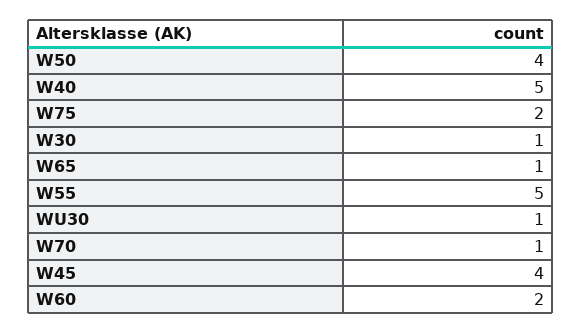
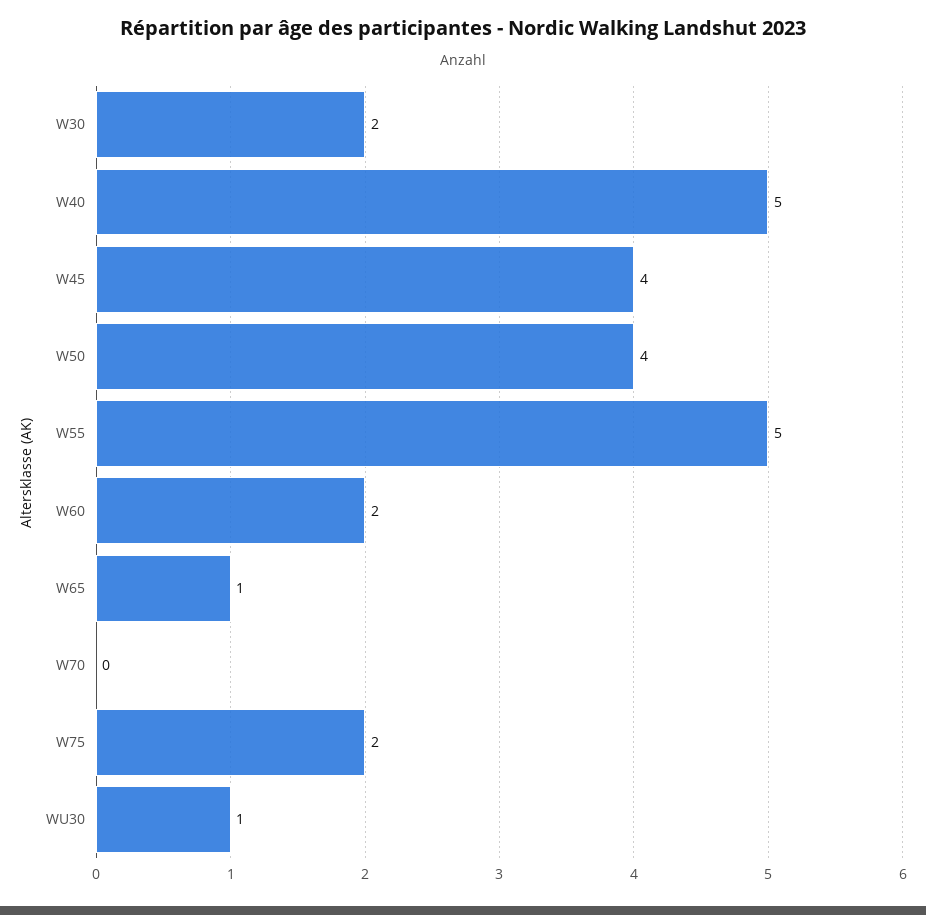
W30: 1 -> 2
W70: 1 -> 0

